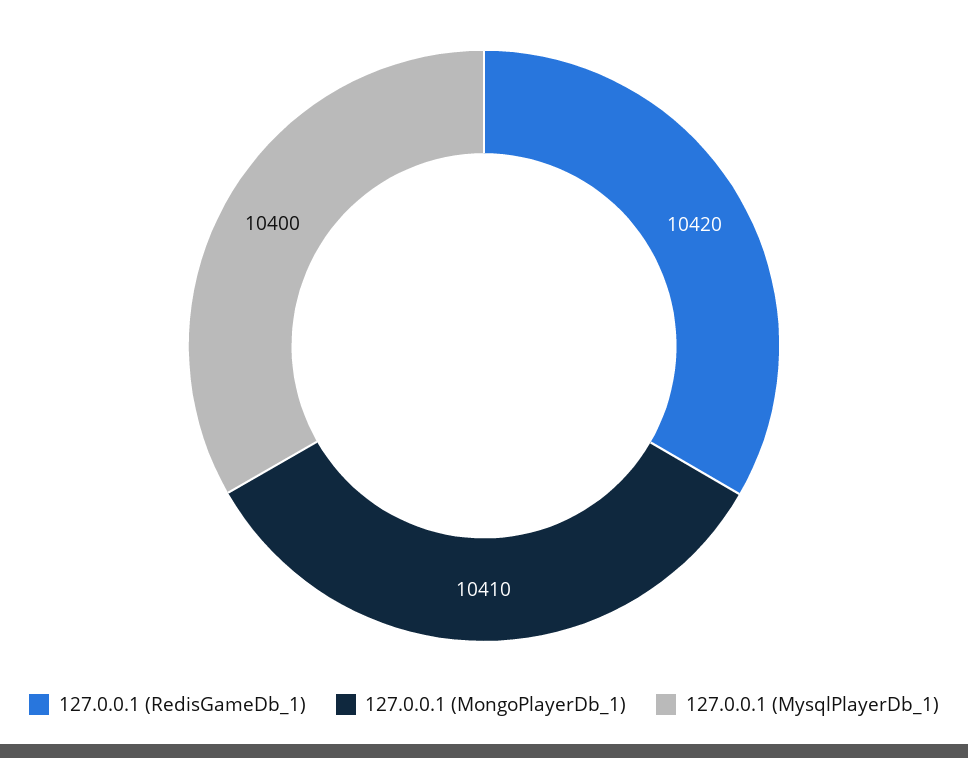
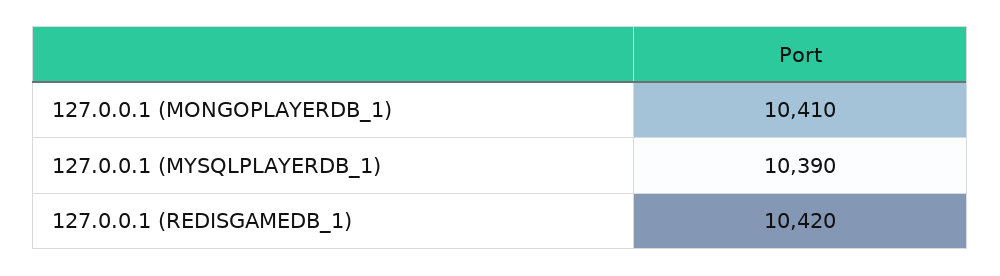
127.0.0.1 (MysqlPlayerDb_1): 10400 -> 10390

